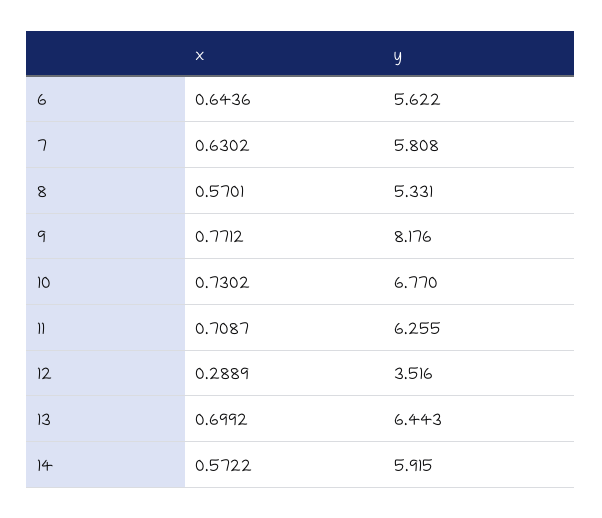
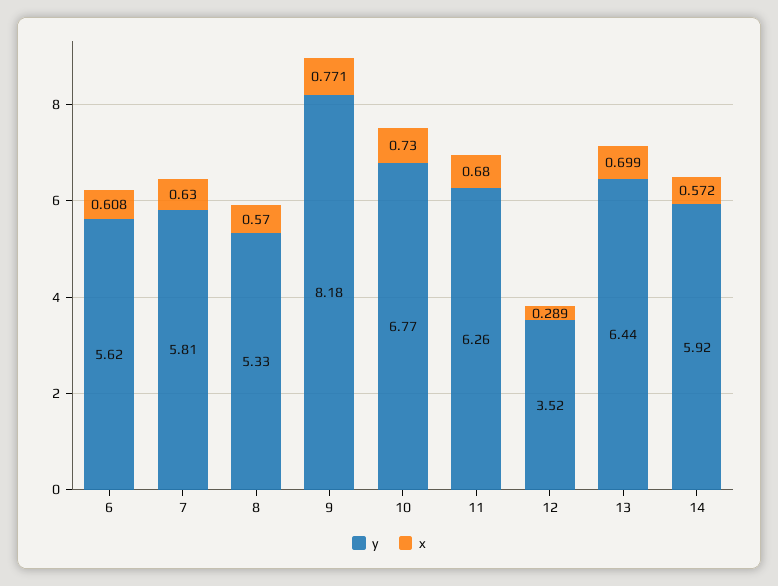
x, 6: 0.6436 -> 0.608
x, 11: 0.7087 -> 0.68

